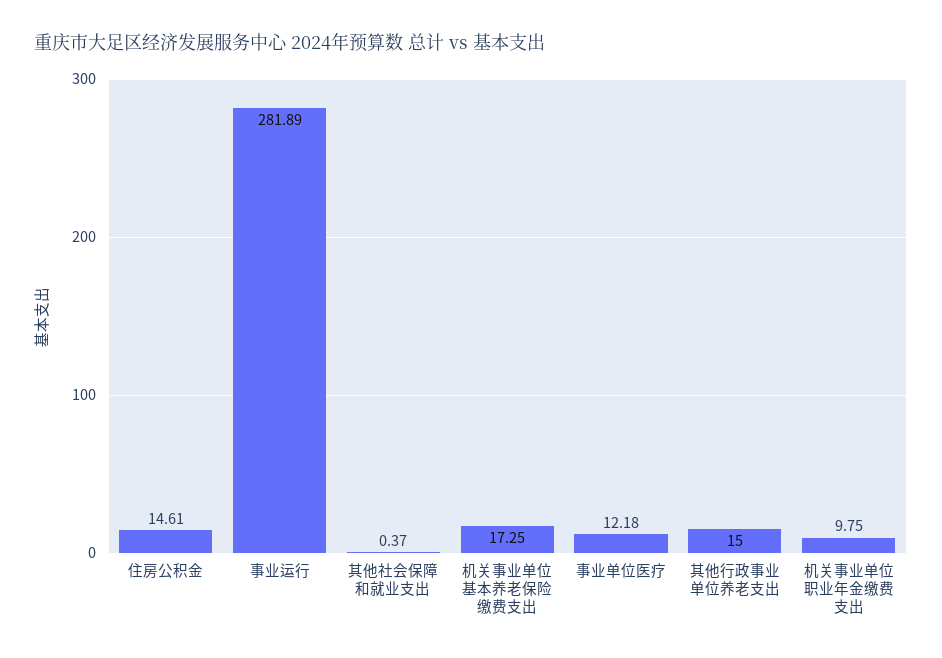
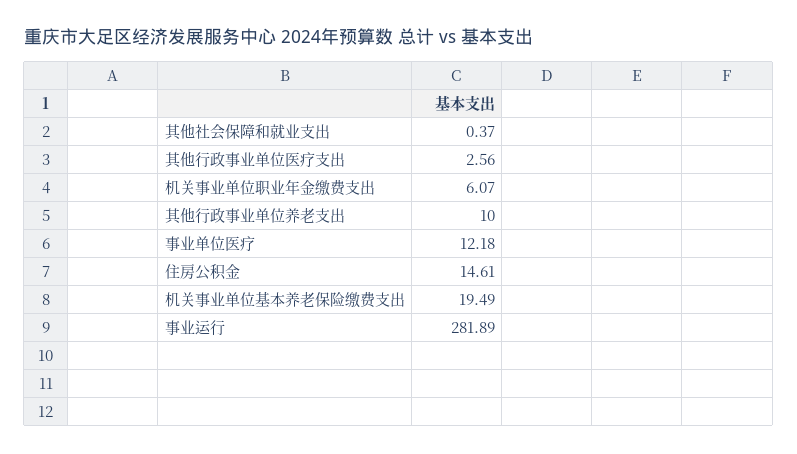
机关事业单位基本养老保险缴费支出: 17.25 -> 19.49
其他行政事业单位养老支出: 15 -> 10
机关事业单位职业年金缴费支出: 9.75 -> 6.07
其他行政事业单位医疗支出: none -> 2.56

